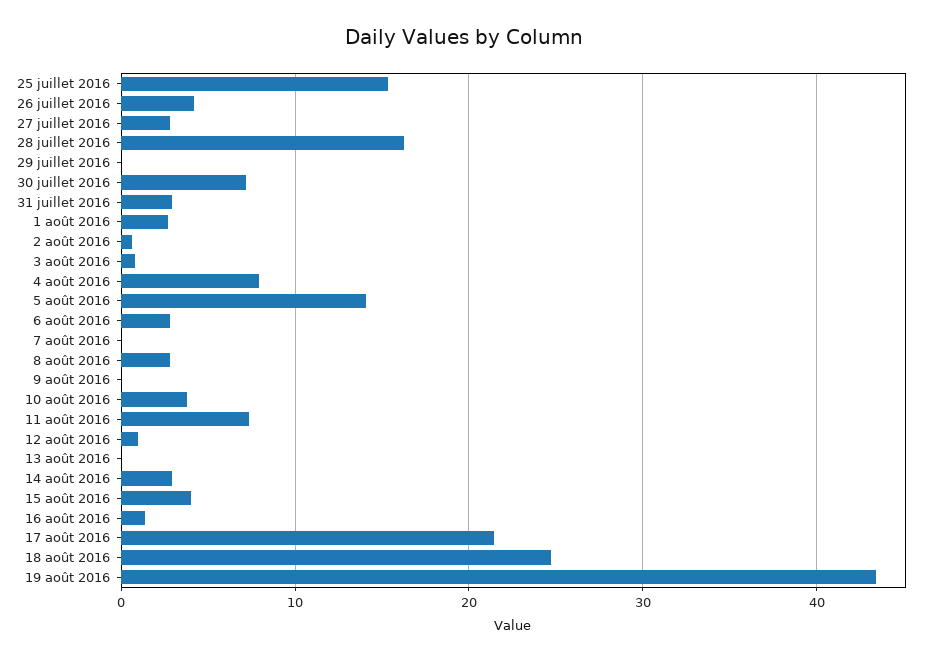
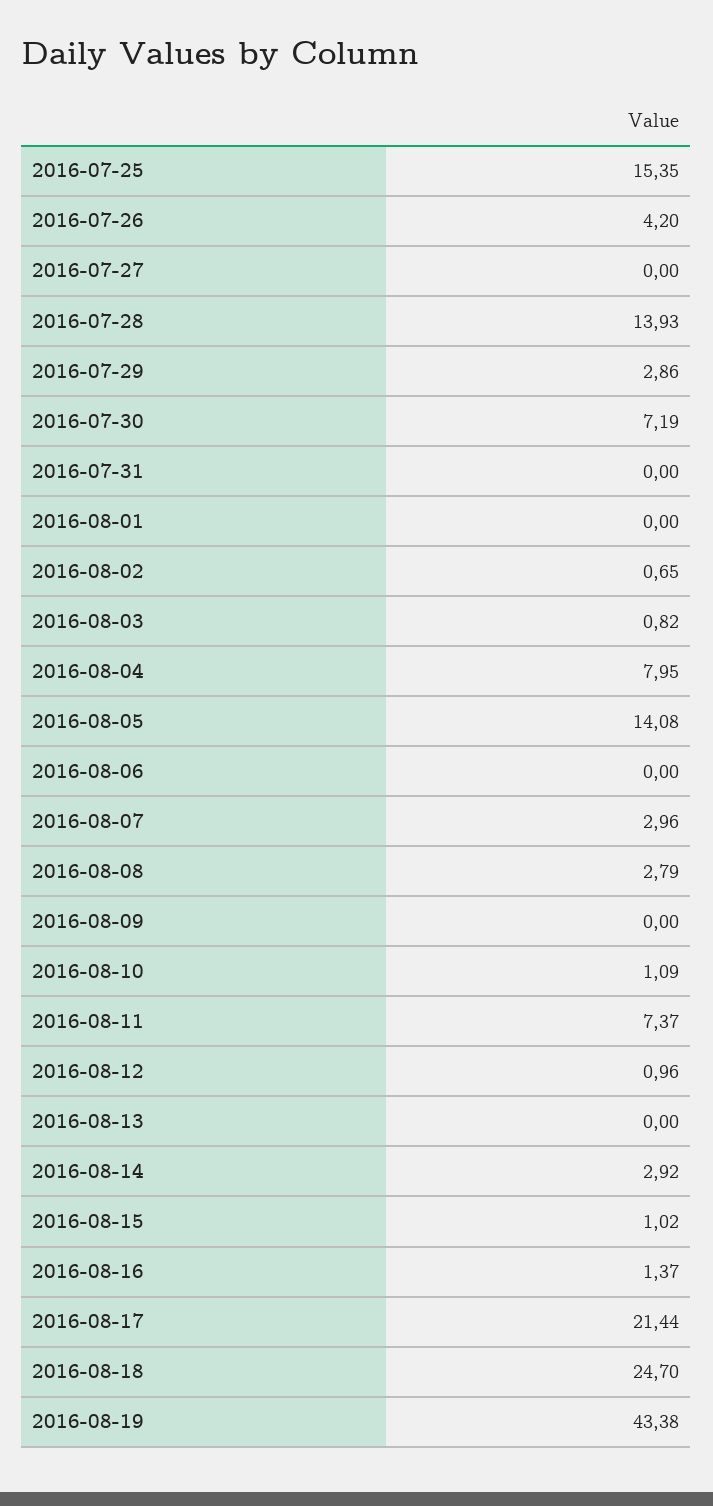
27 juillet 2016: 3 -> 0
28 juillet 2016: 16 -> 13.93
29 juillet 2016: 0 -> 2.86
31 juillet 2016: 3 -> 0
1 août 2016: 3 -> 0
6 août 2016: 3 -> 0
7 août 2016: 0 -> 2.96
10 août 2016: 4 -> 1.09
15 août 2016: 4 -> 1.02

